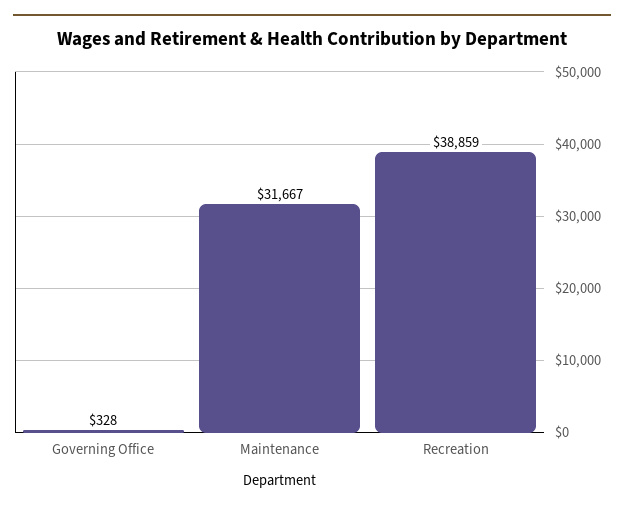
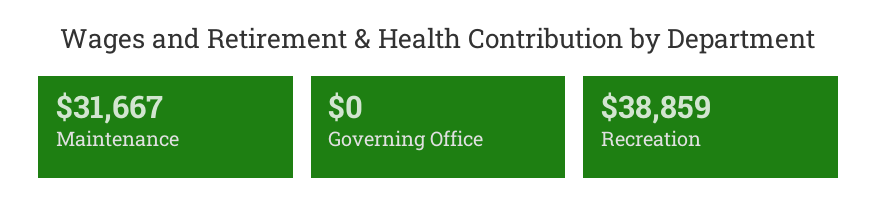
Governing Office: 328 -> 0

